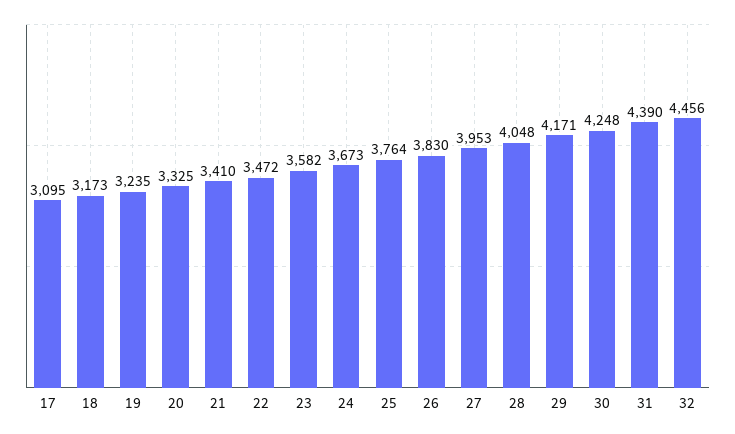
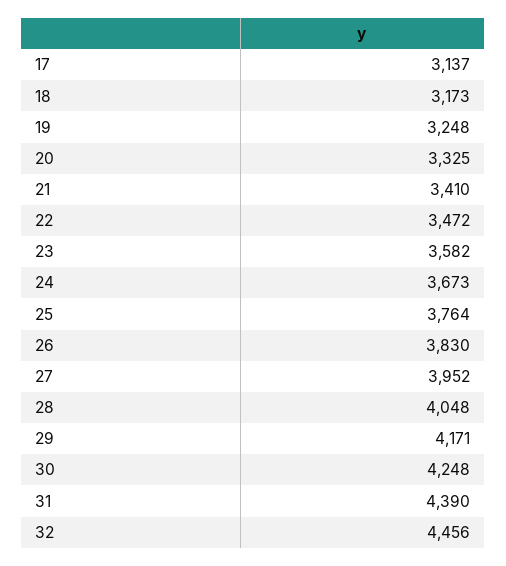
17: 3095 -> 3137
19: 3235 -> 3248
27: 3953 -> 3952

